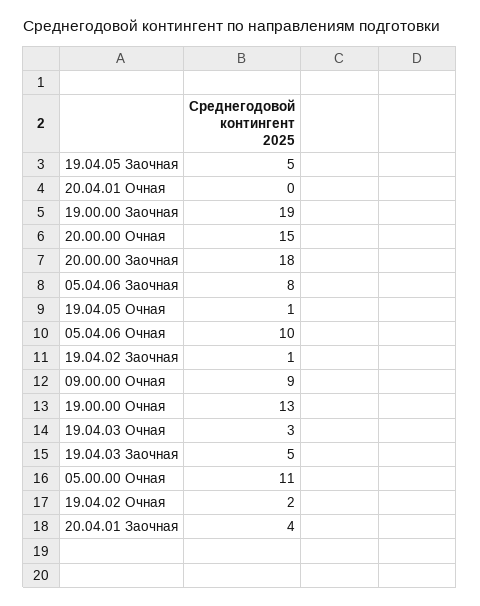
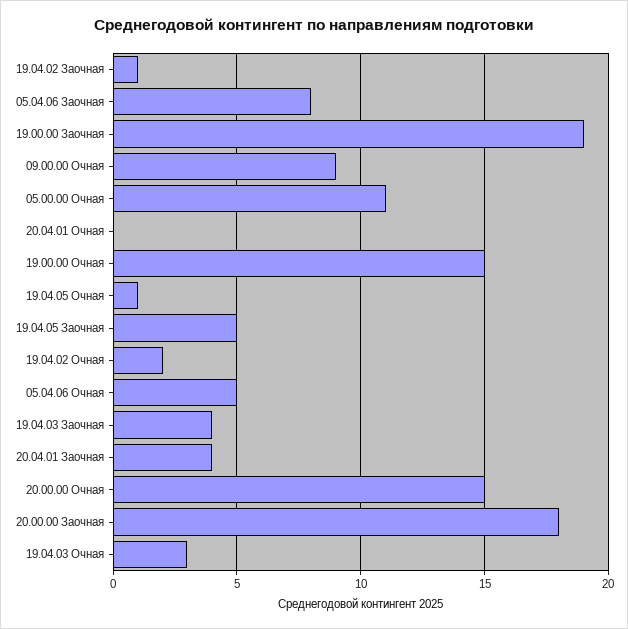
05.04.06 Очная: 10 -> 5
19.00.00 Очная: 13 -> 15
19.04.03 Заочная: 5 -> 4

